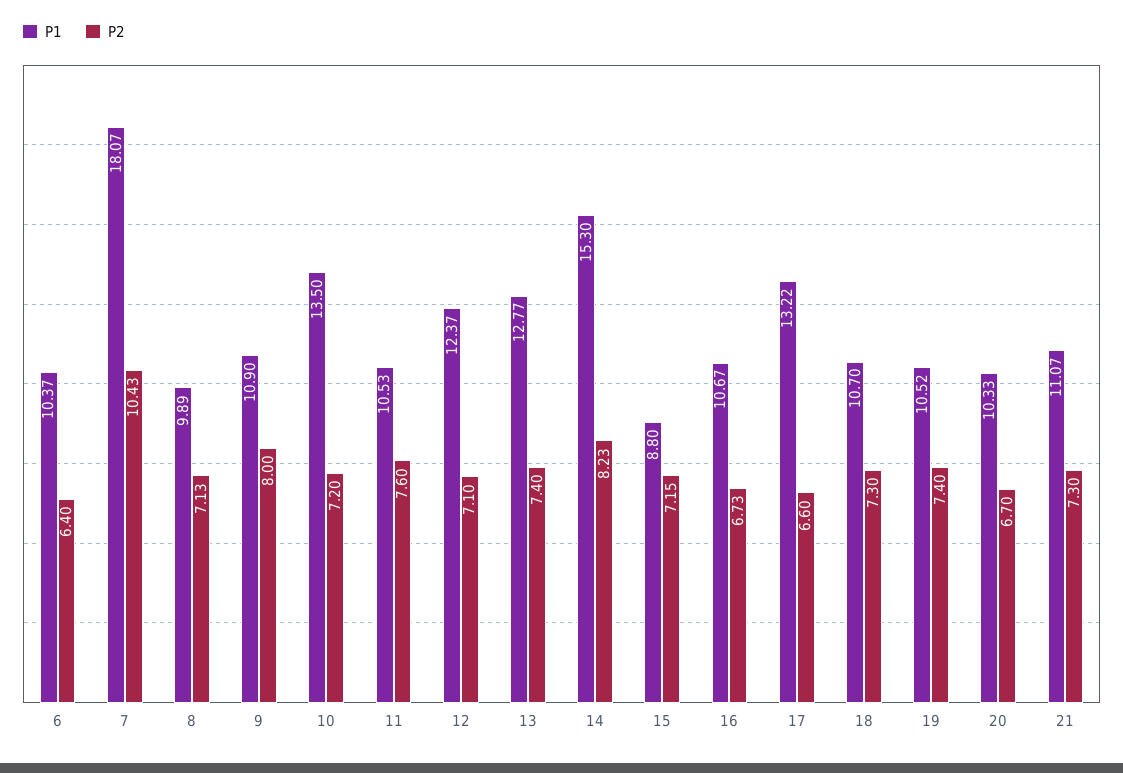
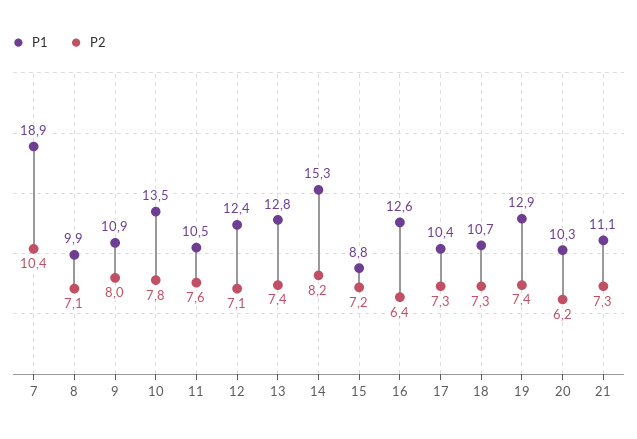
P1, 6: 10.37 -> none
P2, 6: 6.4 -> none
P1, 7: 18.07 -> 18.9
P2, 10: 7.2 -> 7.8
P1, 16: 10.67 -> 12.6
P2, 16: 6.73 -> 6.4
P1, 17: 13.22 -> 10.4
P2, 17: 6.6 -> 7.3
P1, 19: 10.52 -> 12.9
P2, 20: 6.7 -> 6.2

